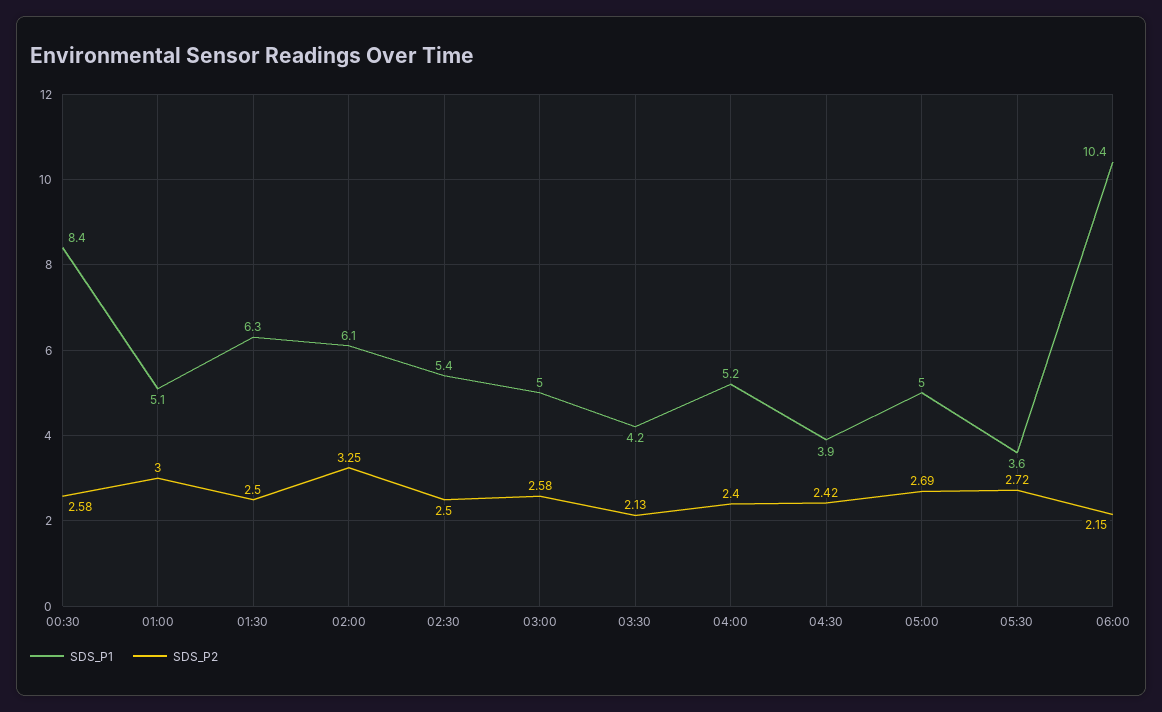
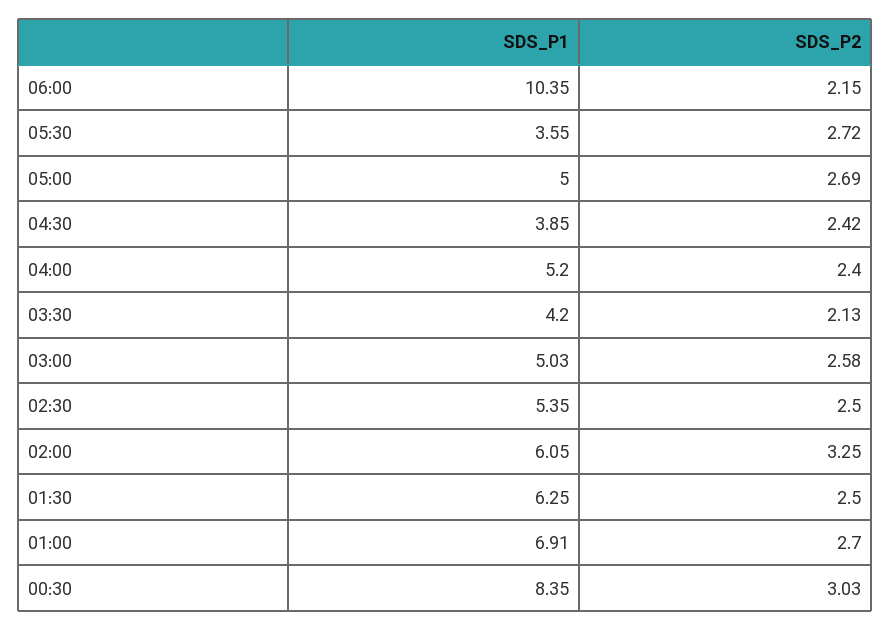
SDS_P2, 00:30: 2.58 -> 3.03
SDS_P1, 01:00: 5.1 -> 6.91
SDS_P2, 01:00: 3 -> 2.7

